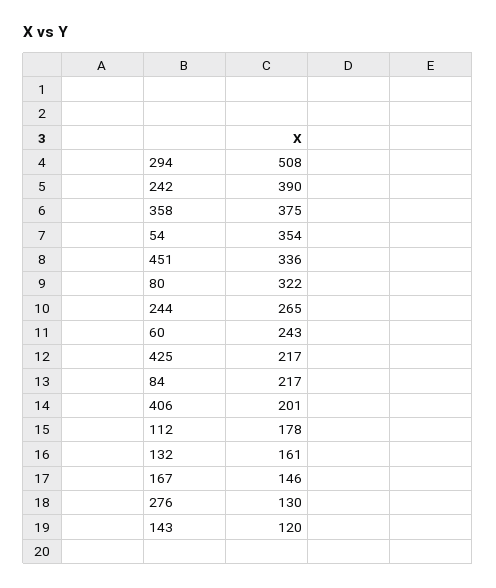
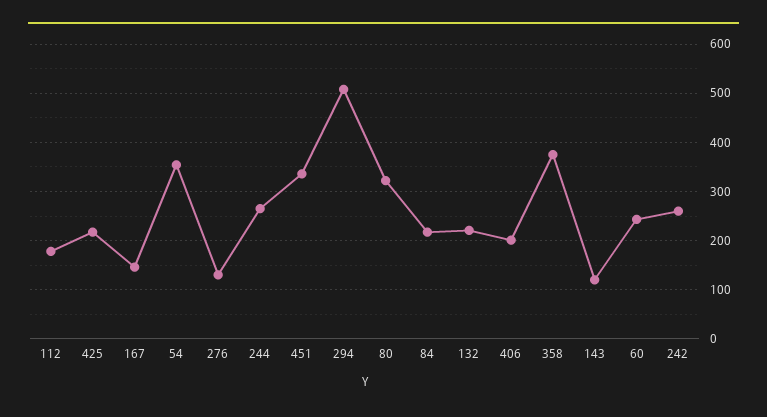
242: 390 -> 260
132: 161 -> 220

